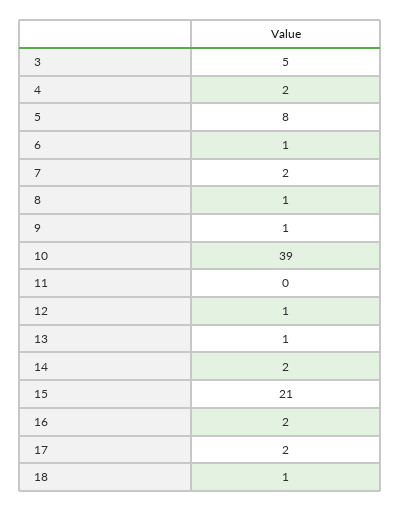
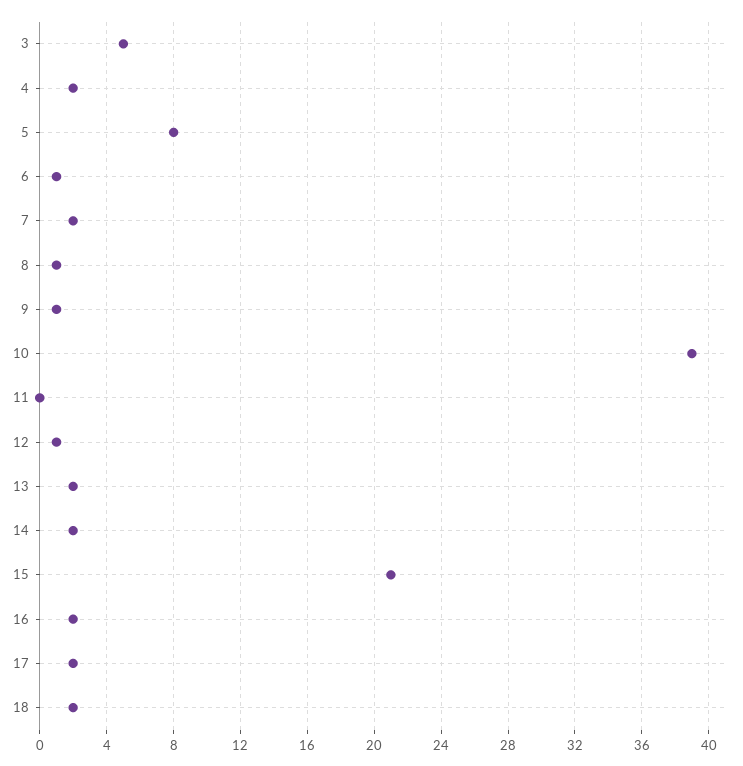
13: 1 -> 2
18: 1 -> 2

